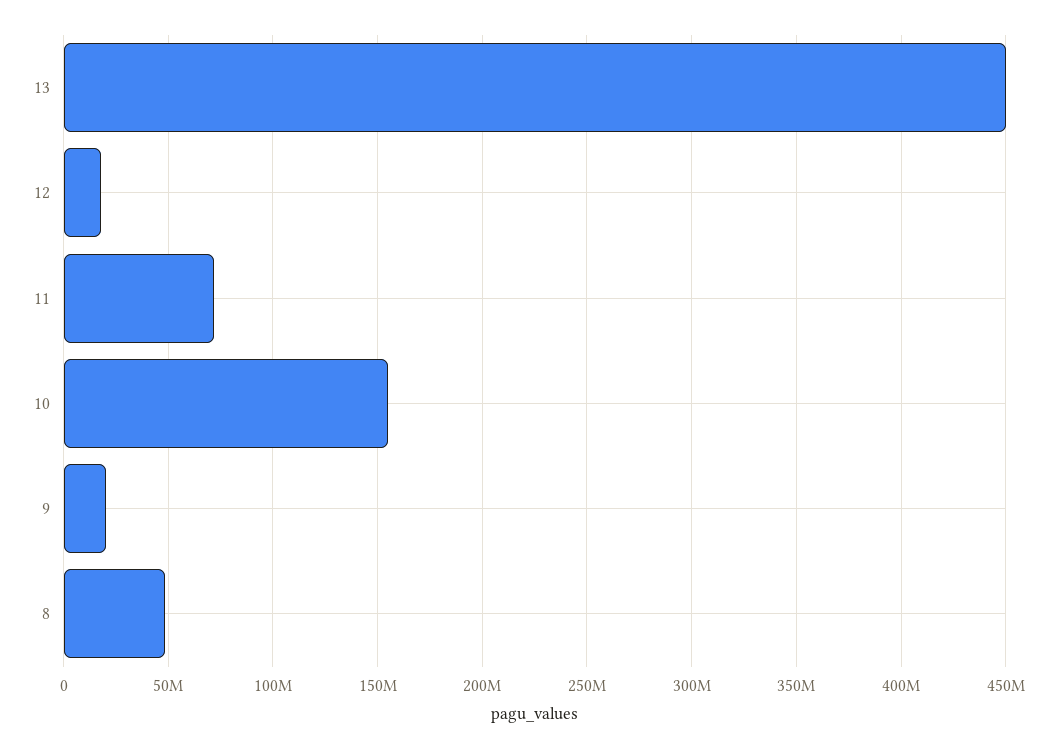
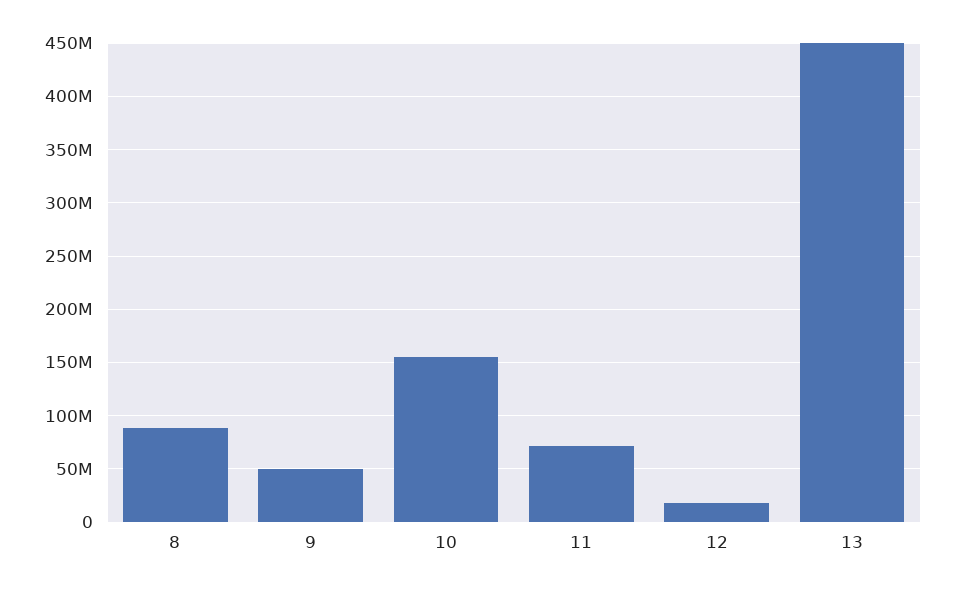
9: 20000000 -> 50000000
8: 50000000 -> 90000000

